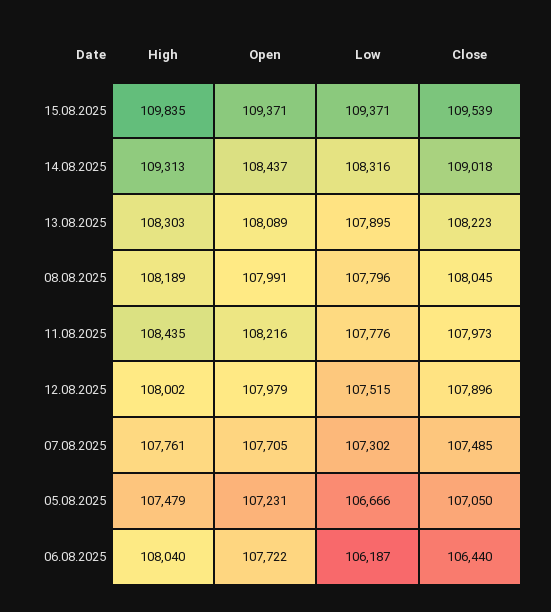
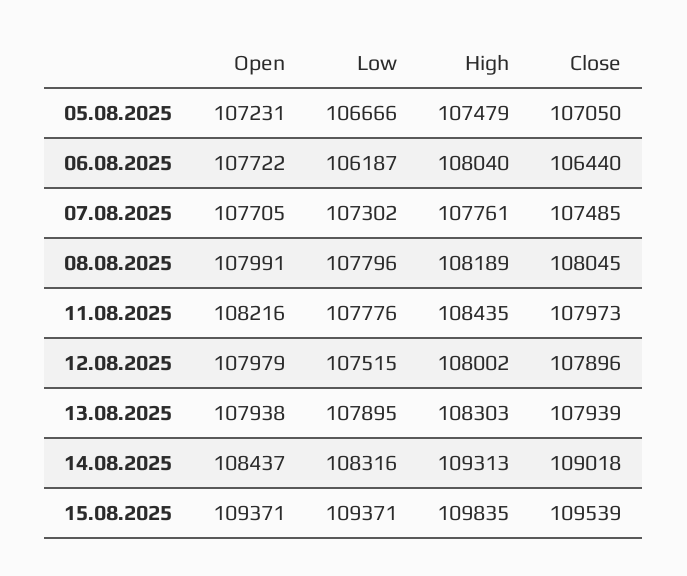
Open, 13.08.2025: 108089 -> 107938
Close, 13.08.2025: 108223 -> 107939

